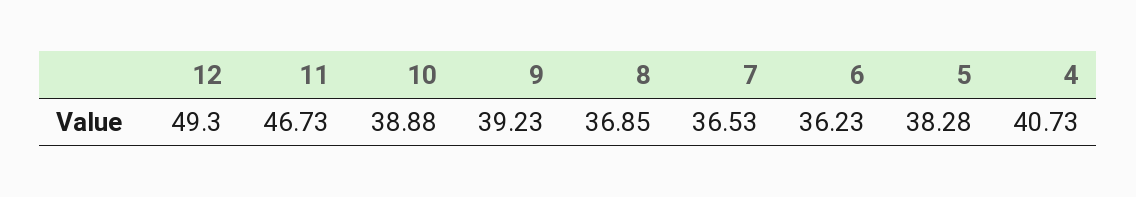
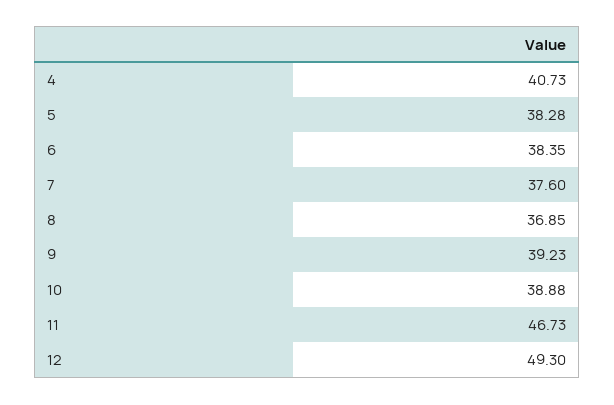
7: 36.53 -> 37.6
6: 36.23 -> 38.35

